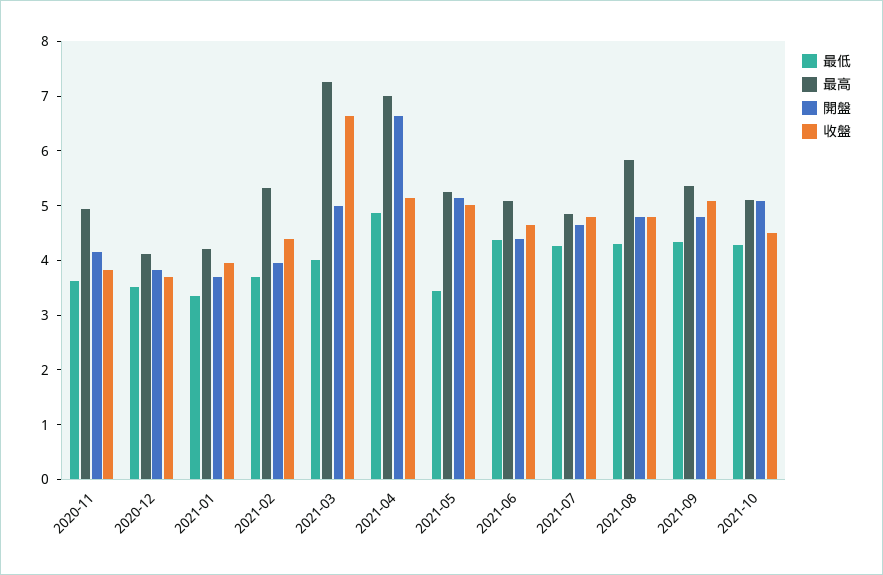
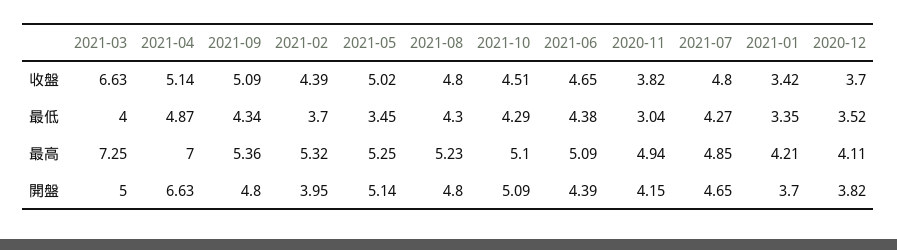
最低, 2020-11: 3.6 -> 3.04
收盤, 2021-01: 4 -> 3.42
最高, 2021-08: 5.8 -> 5.23

